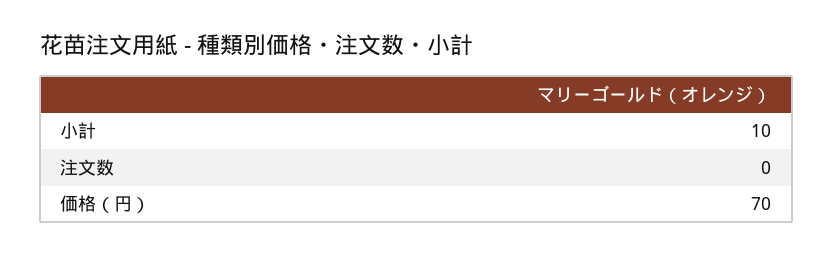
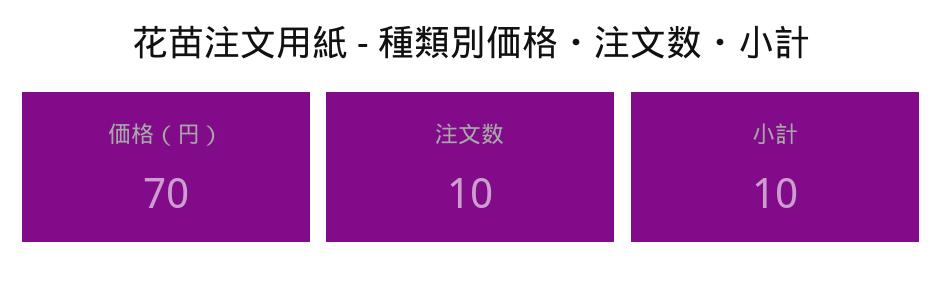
注文数: 0 -> 10

